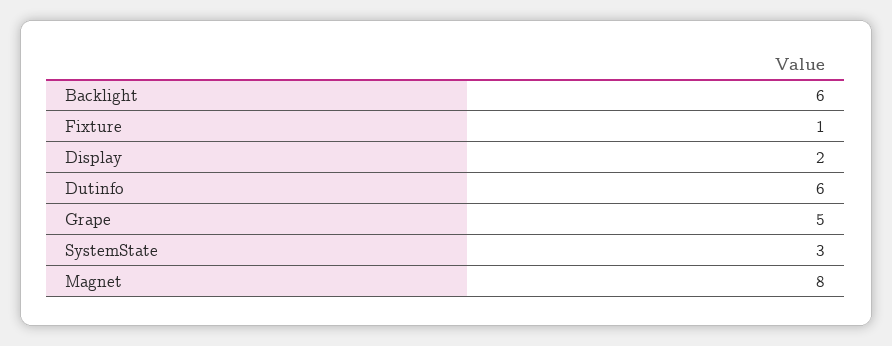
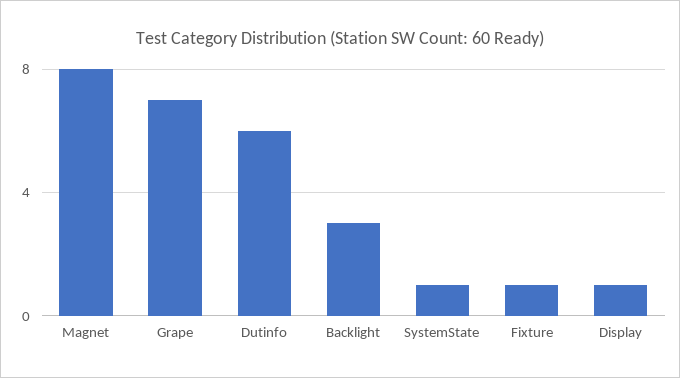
Backlight: 6 -> 3
Display: 2 -> 1
Grape: 5 -> 7
SystemState: 3 -> 1

